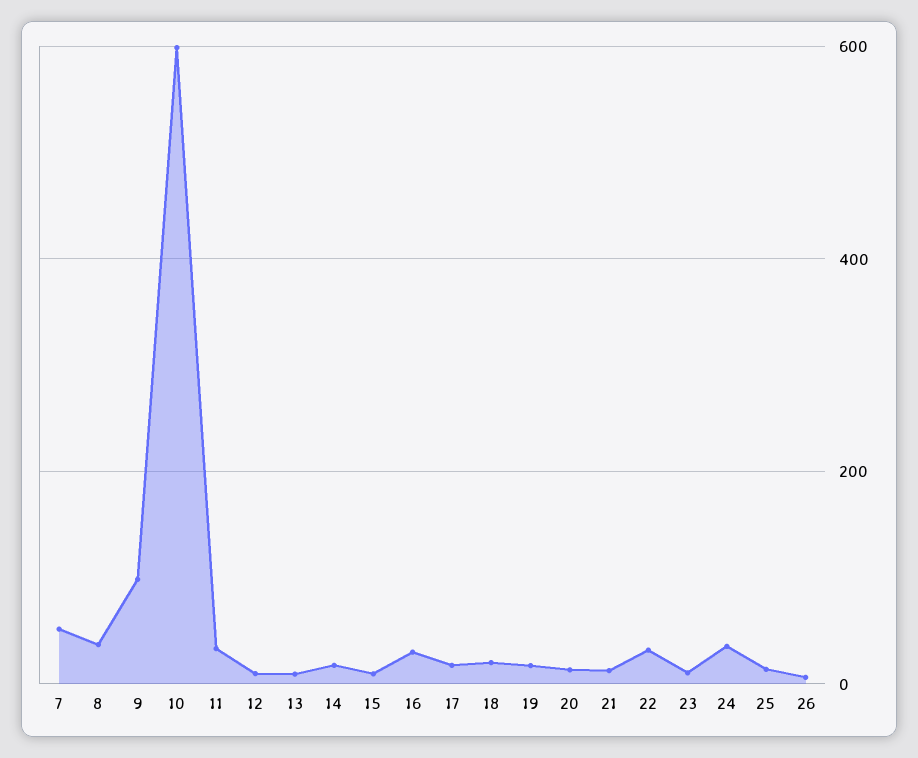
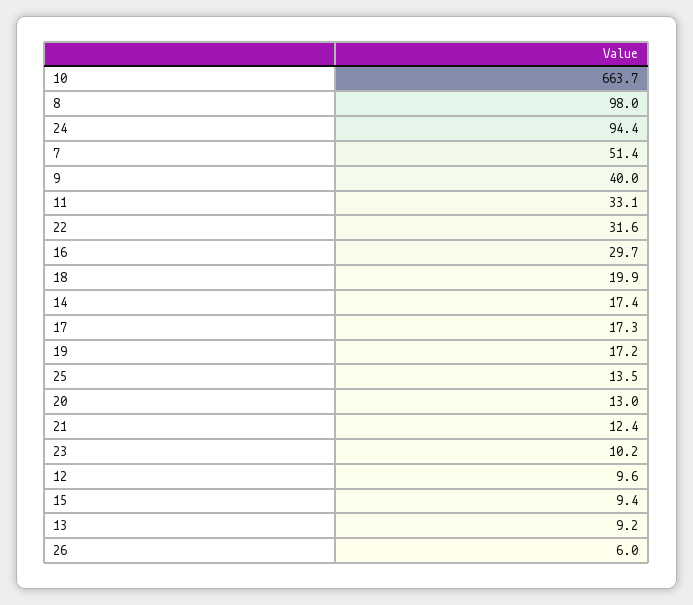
8: 40 -> 98
9: 100 -> 40
10: 600 -> 663.7
24: 40 -> 94.4

